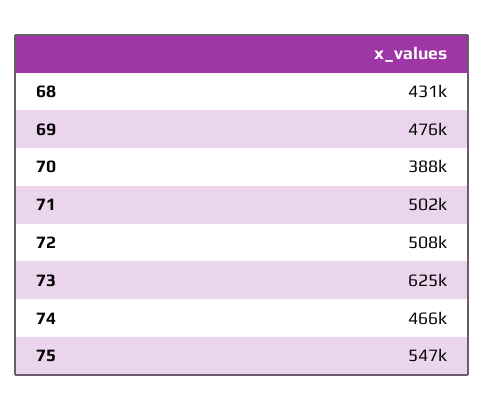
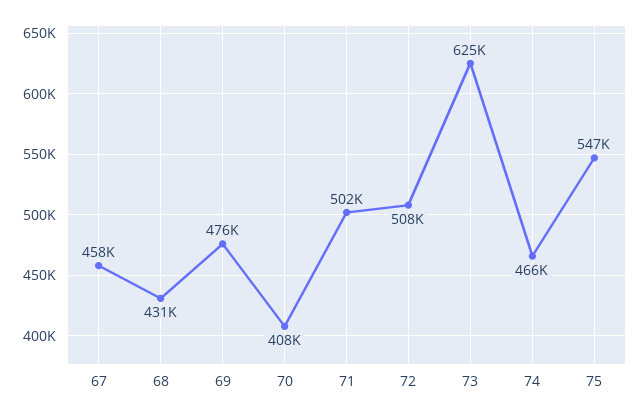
70: 388000 -> 408000
67: none -> 458000

